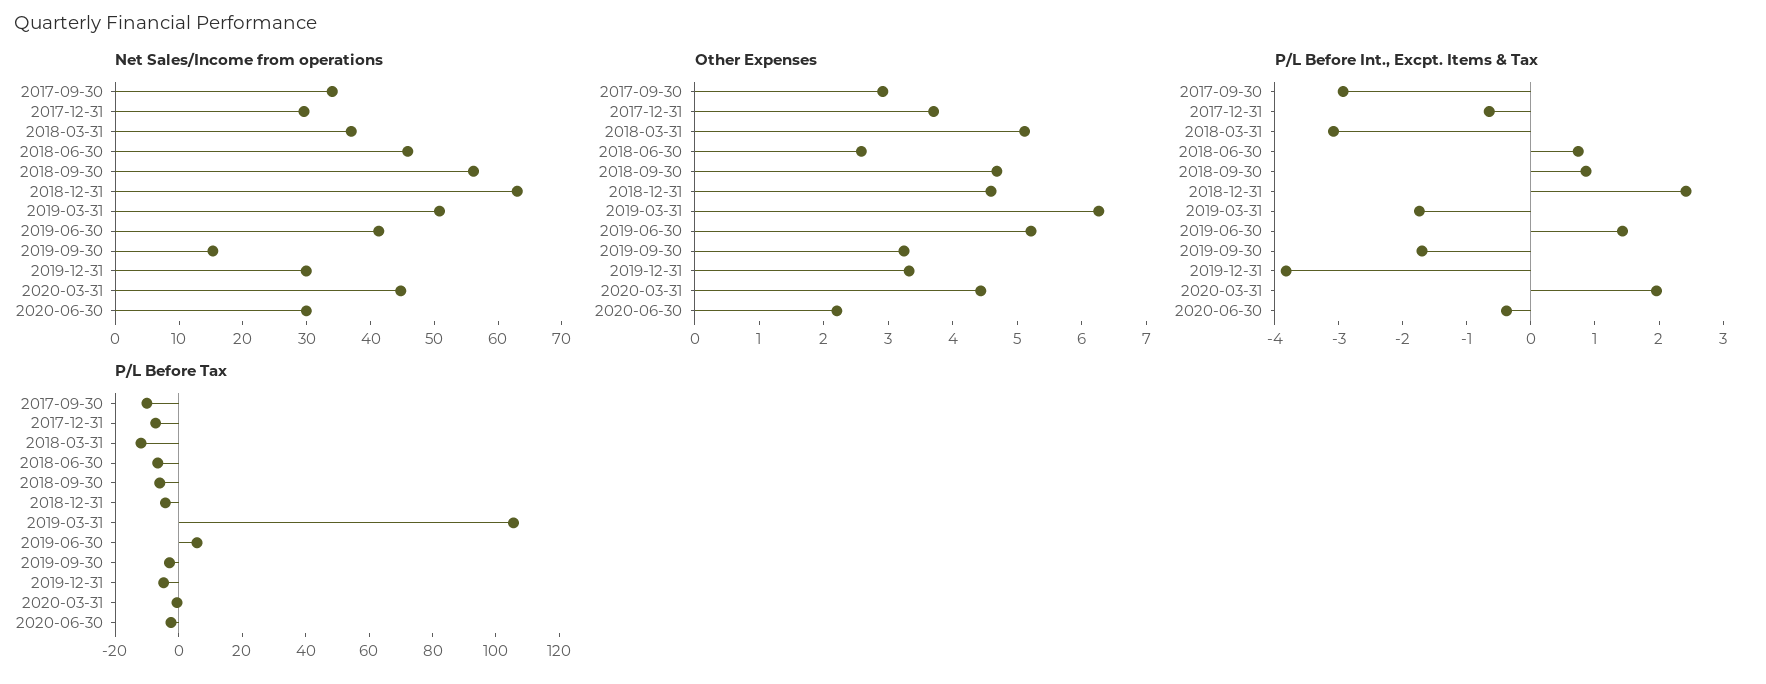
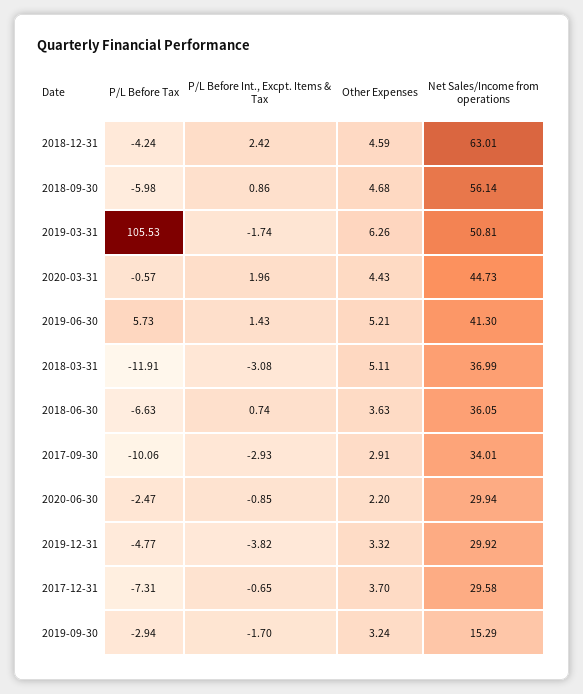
Net Sales/Income from operations, 2018-06-30: 46 -> 36.05
Other Expenses, 2018-06-30: 2.6 -> 3.63
P/L Before Int., Excpt. Items & Tax, 2020-06-30: -0.4 -> -0.85

